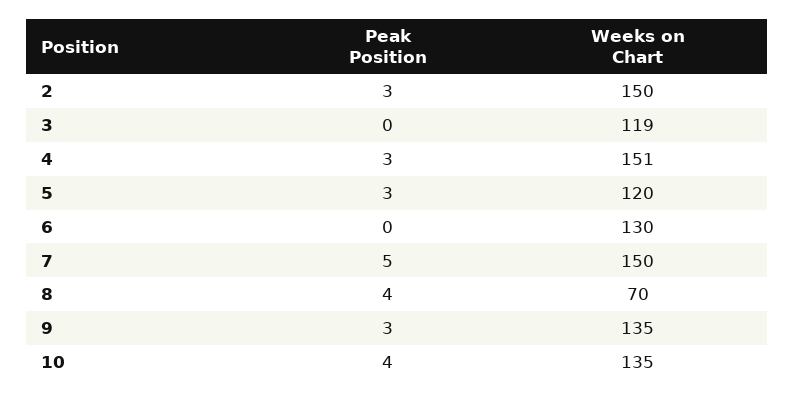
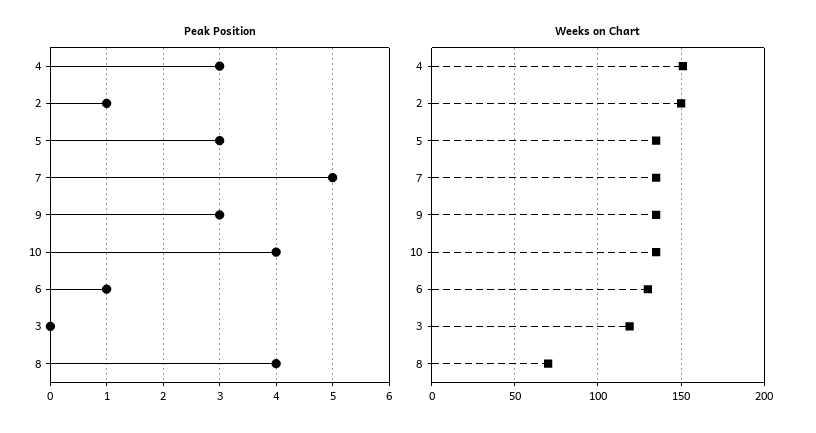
Peak Position, 2: 3 -> 1
Weeks on Chart, 5: 120 -> 135
Peak Position, 6: 0 -> 1
Weeks on Chart, 7: 150 -> 135

